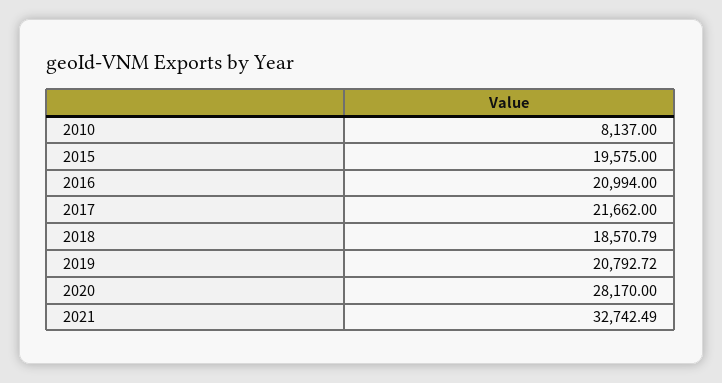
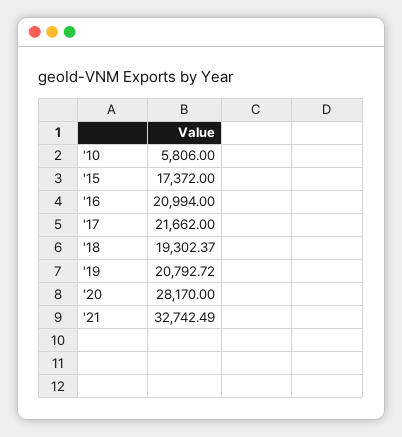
2010: 8137 -> 5806
2015: 19575 -> 17372
2018: 18570.79 -> 19302.37

